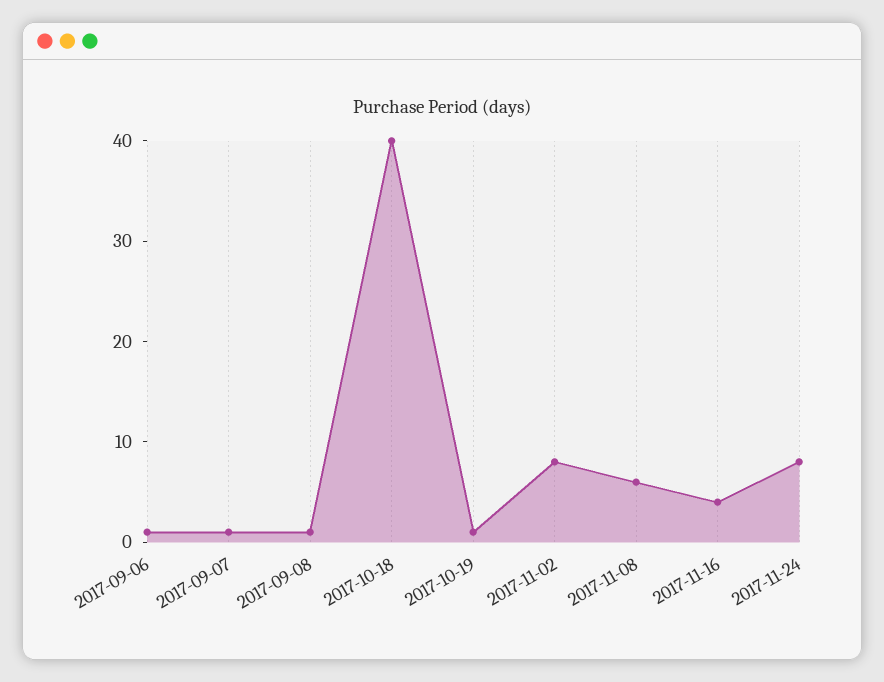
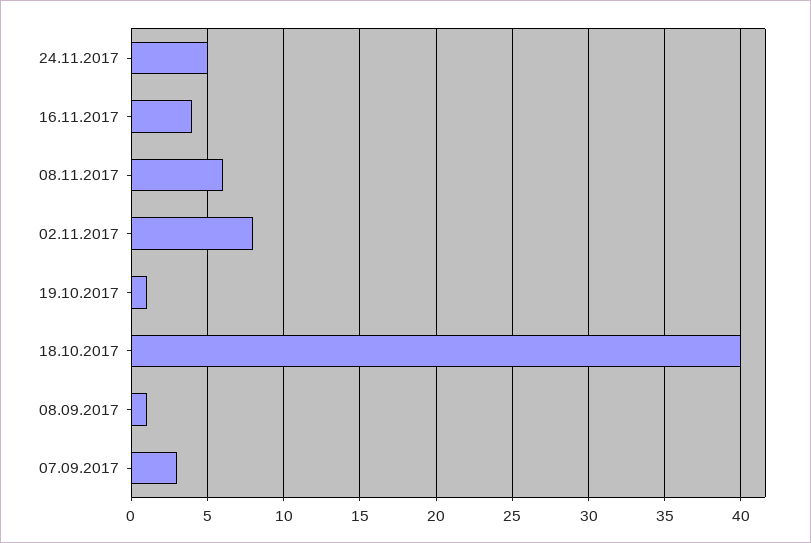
2017-09-06: 1 -> none
2017-09-07: 1 -> 3
2017-11-24: 8 -> 5

